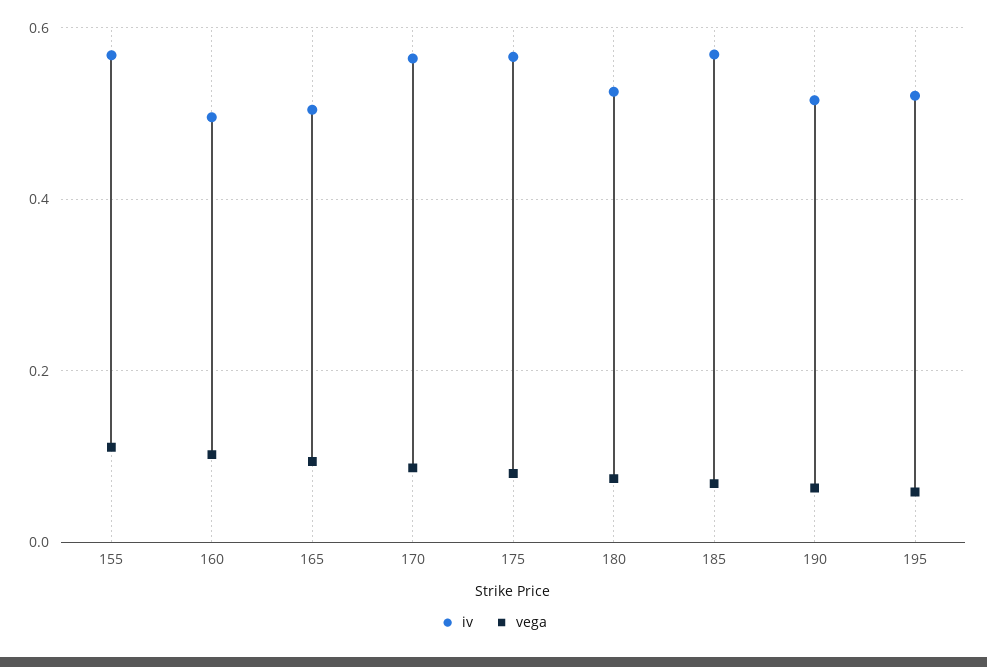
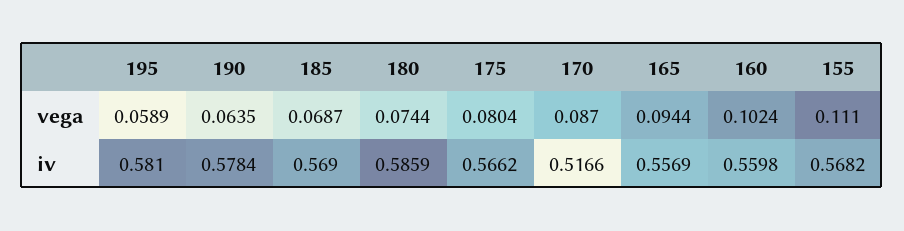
iv, 160: 0.5 -> 0.5598
iv, 165: 0.5 -> 0.5569
iv, 170: 0.56 -> 0.5166
iv, 180: 0.52 -> 0.5859
iv, 190: 0.52 -> 0.5784
iv, 195: 0.52 -> 0.581

